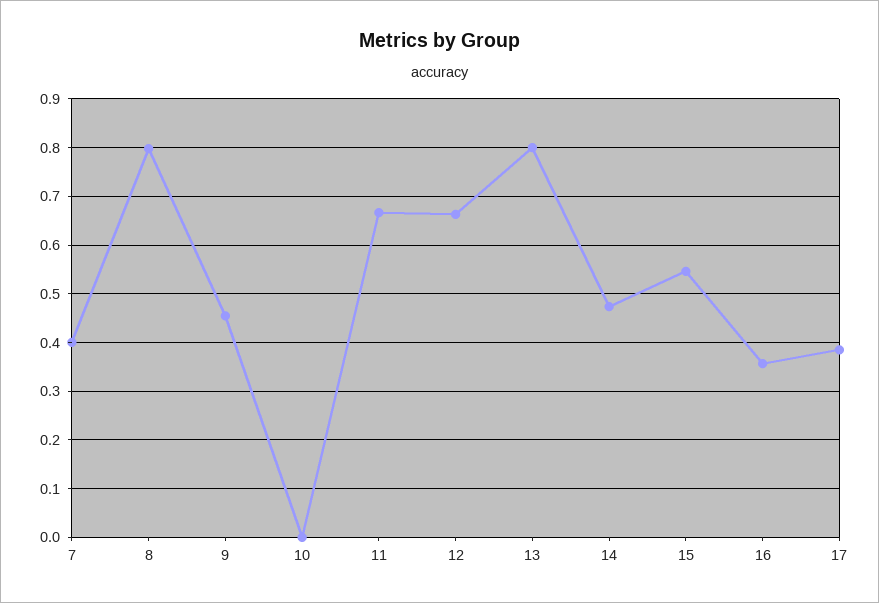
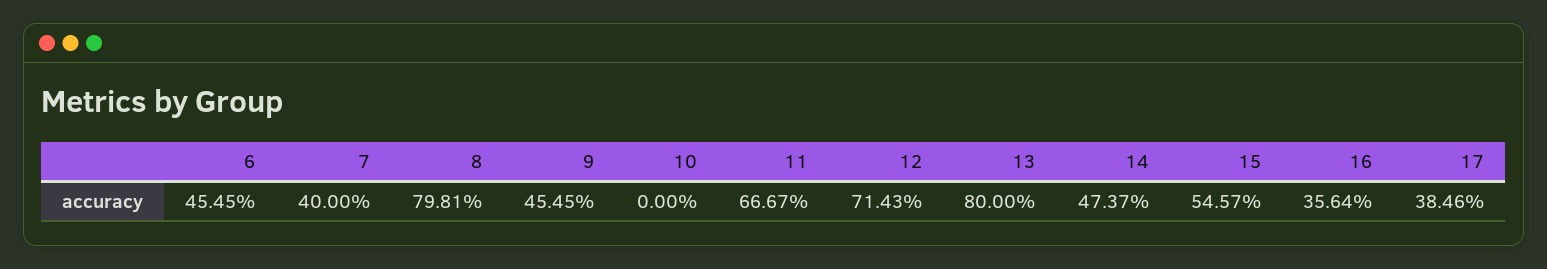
12: 0.66 -> 0.7143
6: none -> 0.4545

